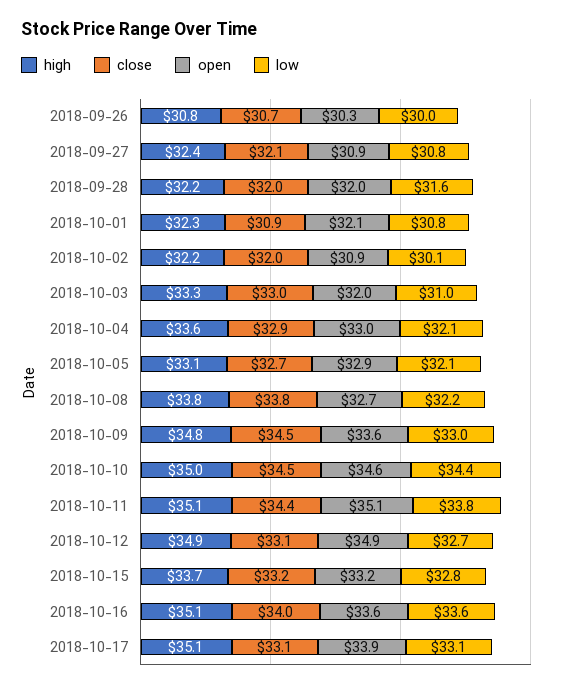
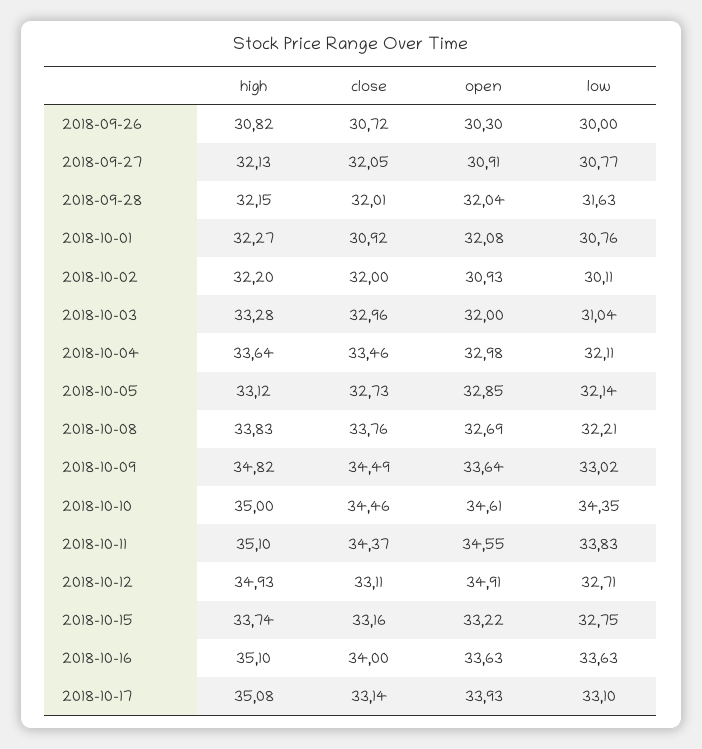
high, 2018-09-27: 32.4 -> 32.13
close, 2018-10-04: 32.9 -> 33.46
open, 2018-10-11: 35.1 -> 34.55

